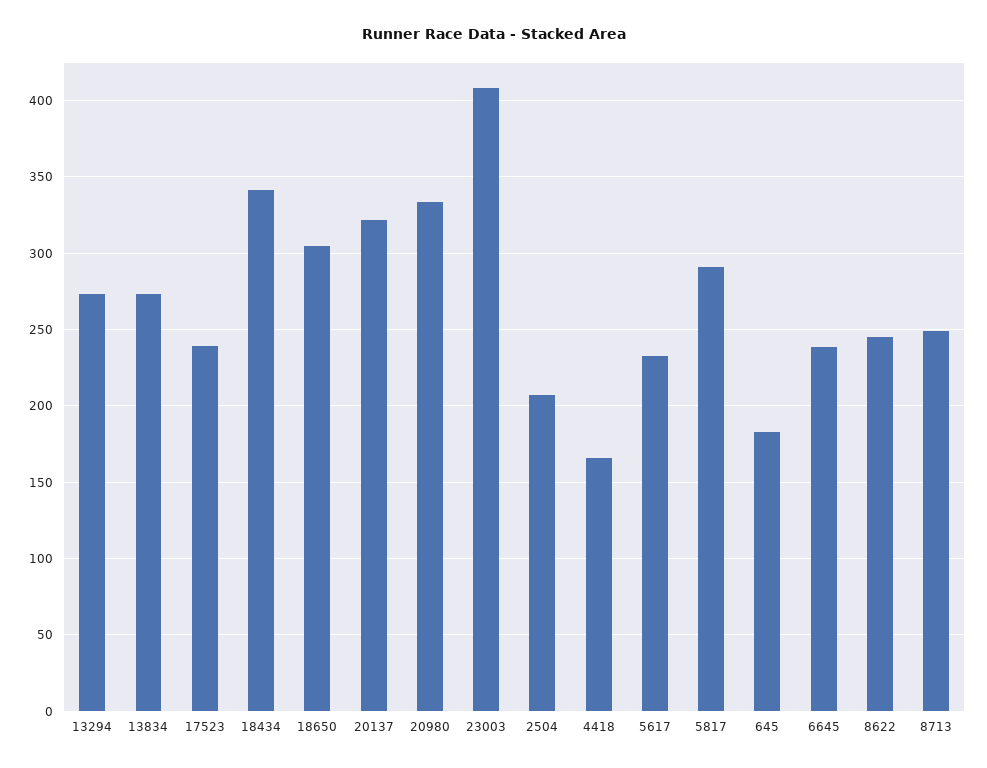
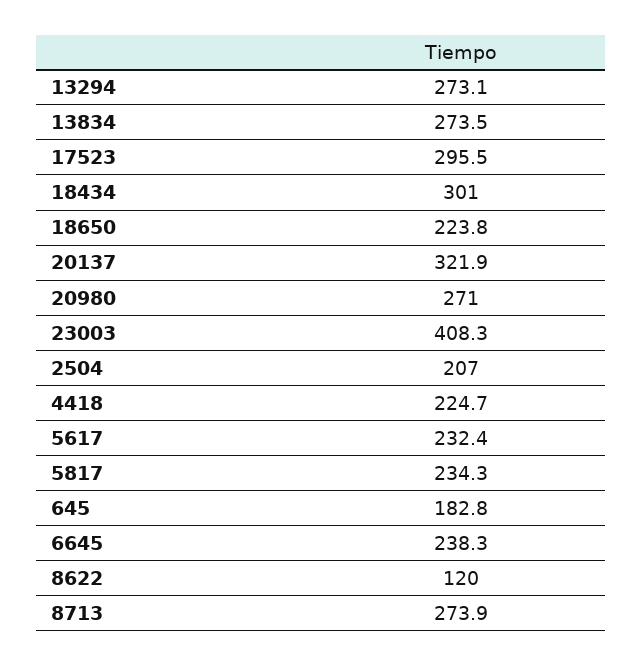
17523: 240 -> 295.5
18434: 340 -> 301
18650: 305 -> 223.8
20980: 335 -> 271
4418: 165 -> 224.7
5817: 290 -> 234.3
8622: 245 -> 120
8713: 250 -> 273.9

